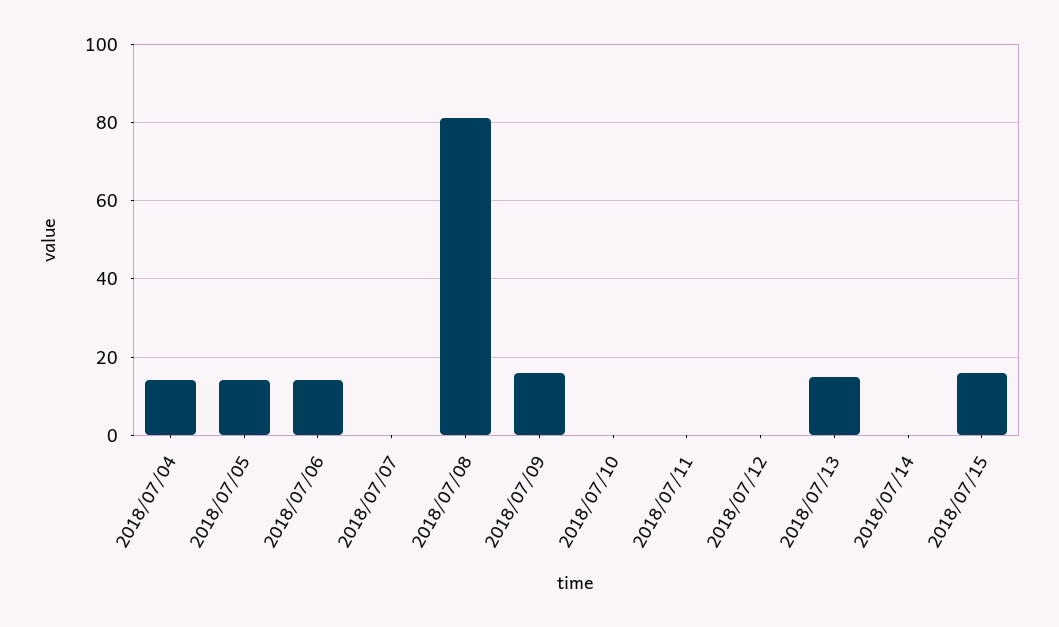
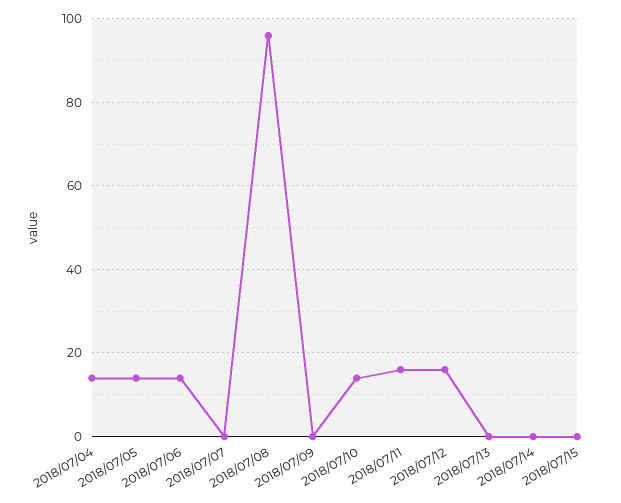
2018/07/08: 80 -> 95
2018/07/09: 15 -> 0
2018/07/10: 0 -> 15
2018/07/11: 0 -> 15
2018/07/12: 0 -> 15
2018/07/13: 15 -> 0
2018/07/15: 15 -> 0

